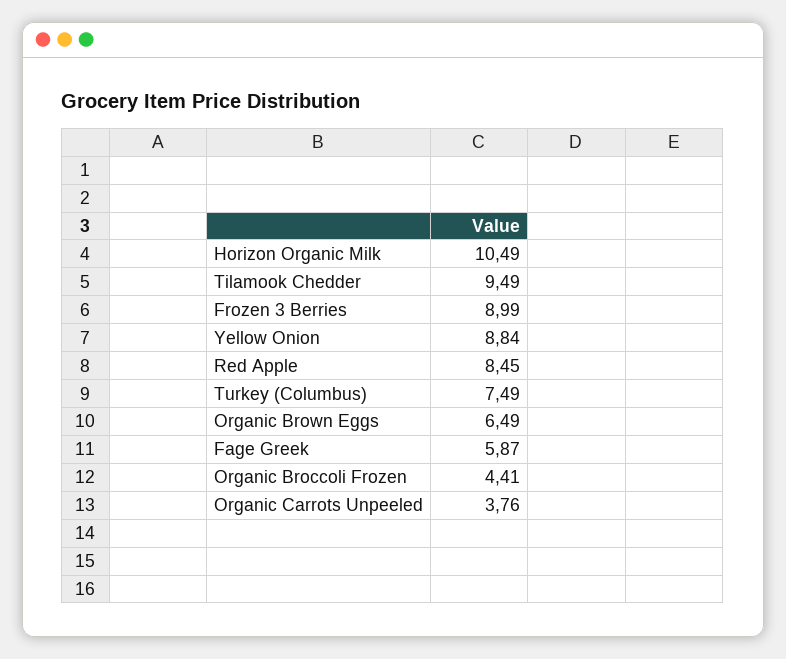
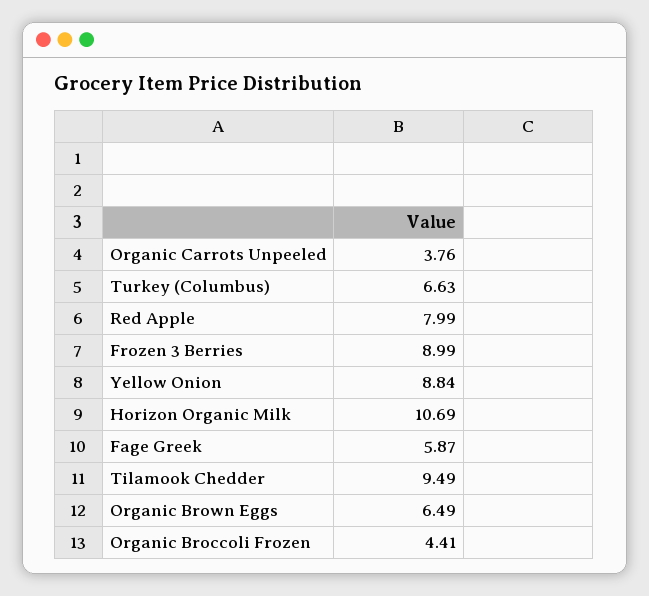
Horizon Organic Milk: 10.49 -> 10.69
Red Apple: 8.45 -> 7.99
Turkey (Columbus): 7.49 -> 6.63

